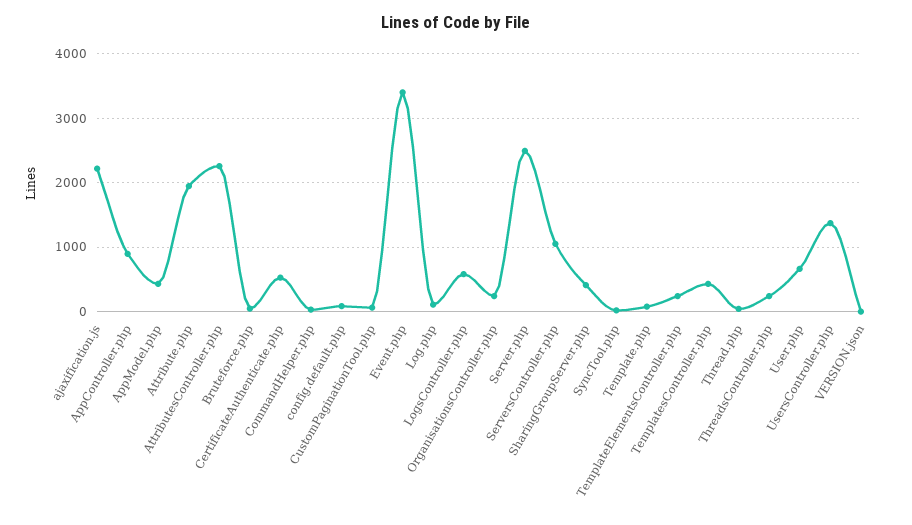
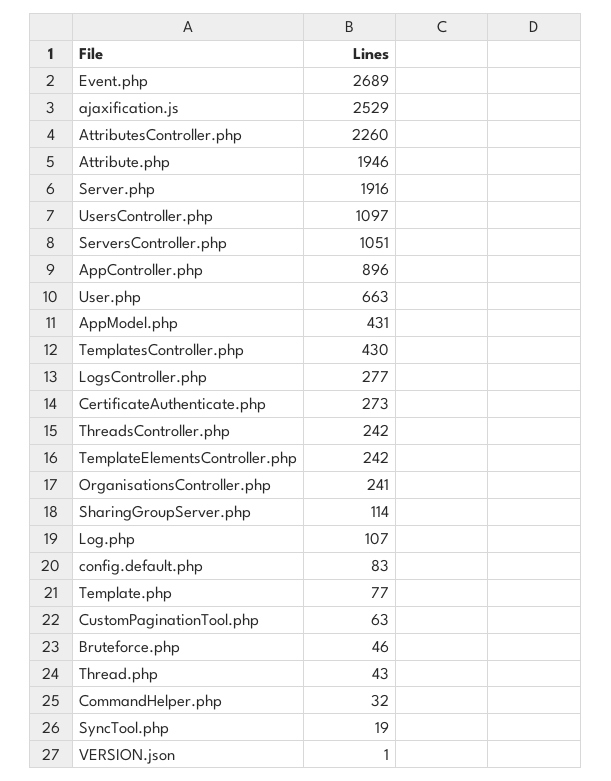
ajaxification.js: 2200 -> 2529
CertificateAuthenticate.php: 500 -> 273
Event.php: 3400 -> 2689
LogsController.php: 600 -> 277
Server.php: 2500 -> 1916
SharingGroupServer.php: 400 -> 114
UsersController.php: 1400 -> 1097

